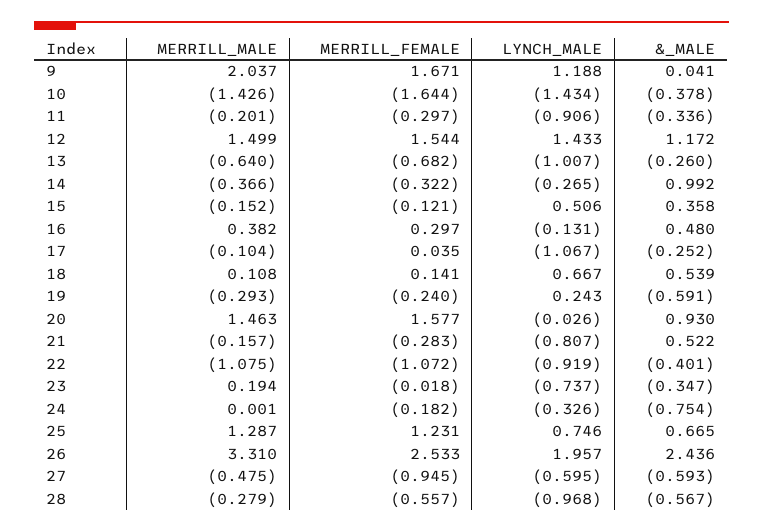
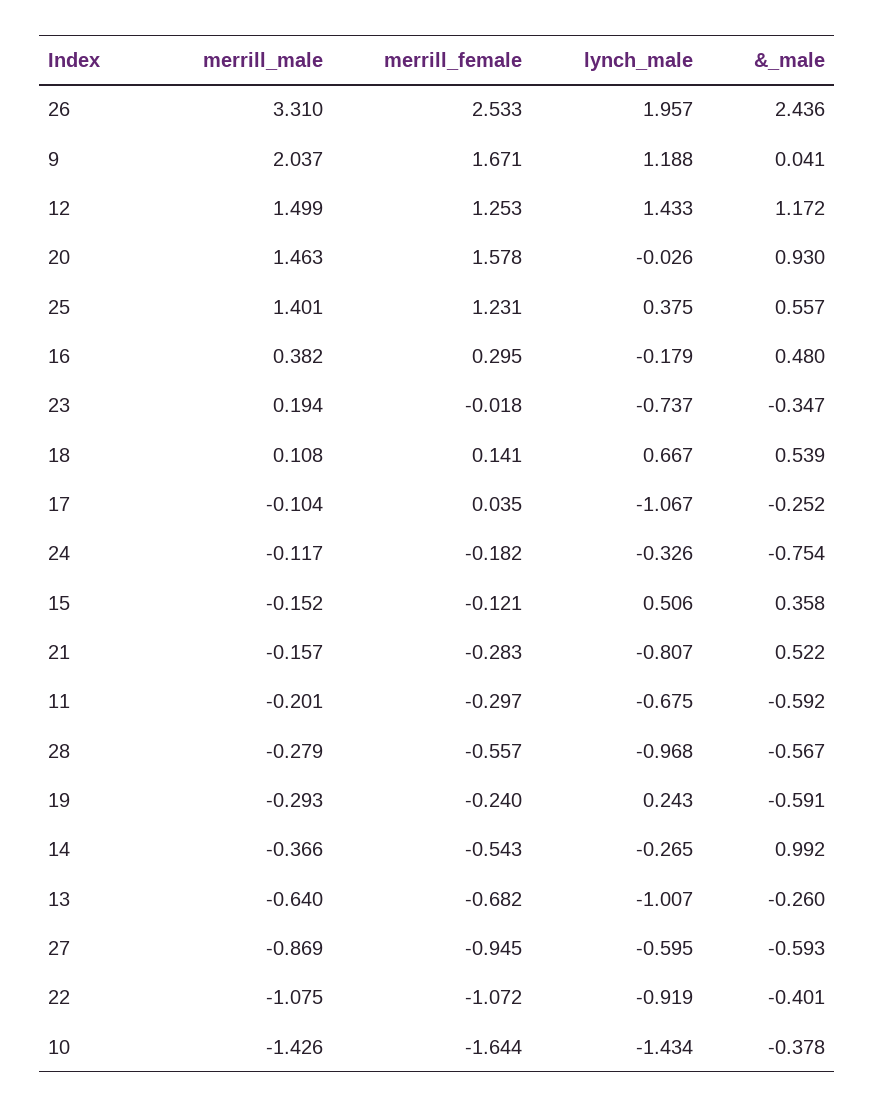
LYNCH_MALE, 11: -0.906 -> -0.675
&_MALE, 11: -0.336 -> -0.592
MERRILL_FEMALE, 12: 1.544 -> 1.253
MERRILL_FEMALE, 14: -0.322 -> -0.543
MERRILL_FEMALE, 16: 0.297 -> 0.295
LYNCH_MALE, 16: -0.131 -> -0.179
MERRILL_FEMALE, 20: 1.577 -> 1.578
MERRILL_MALE, 24: 0.001 -> -0.117
MERRILL_MALE, 25: 1.287 -> 1.401
LYNCH_MALE, 25: 0.746 -> 0.375
&_MALE, 25: 0.665 -> 0.557
MERRILL_MALE, 27: -0.475 -> -0.869

